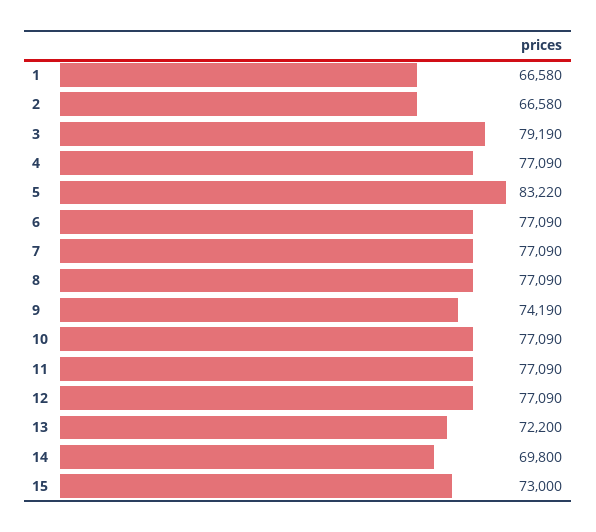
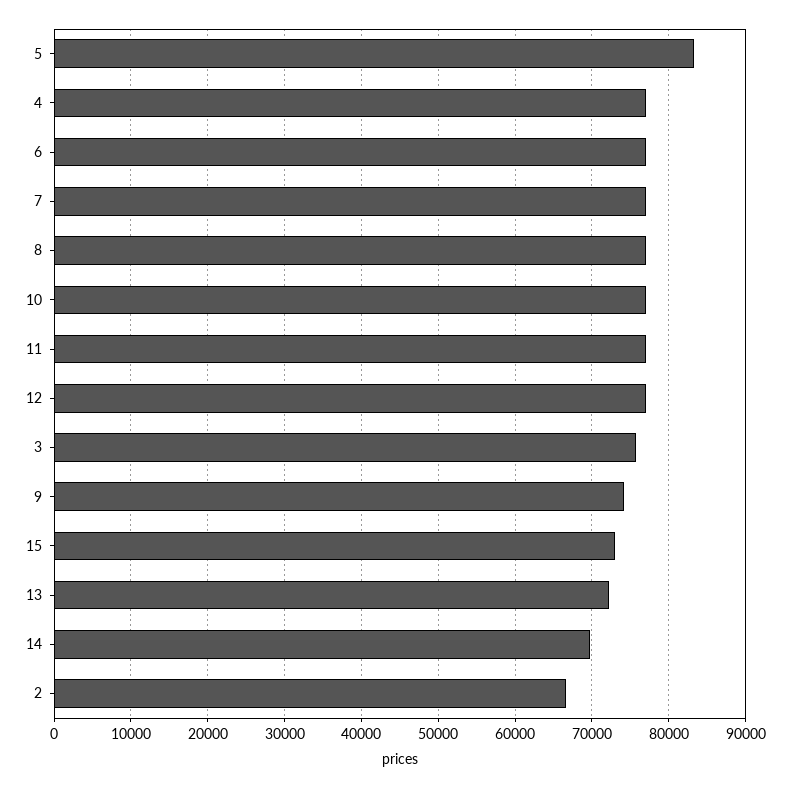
1: 66580 -> none
3: 79190 -> 76000

